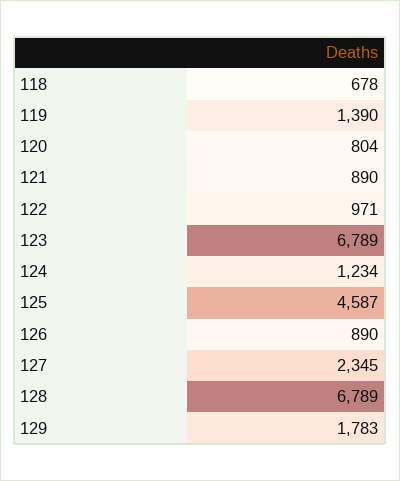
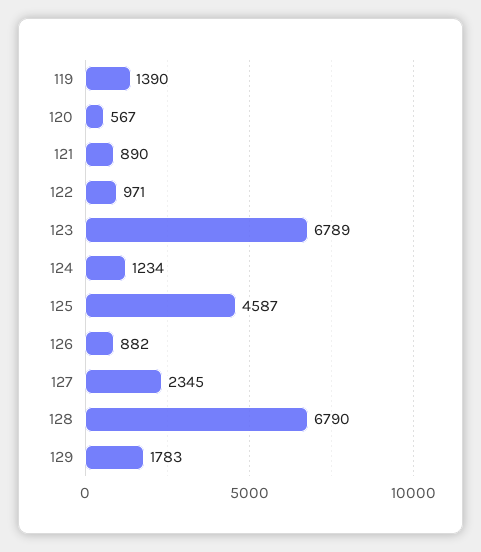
118: 678 -> none
120: 804 -> 567
126: 890 -> 882
128: 6789 -> 6790

